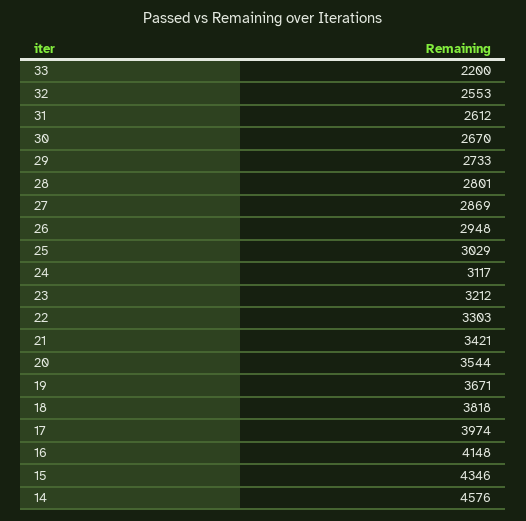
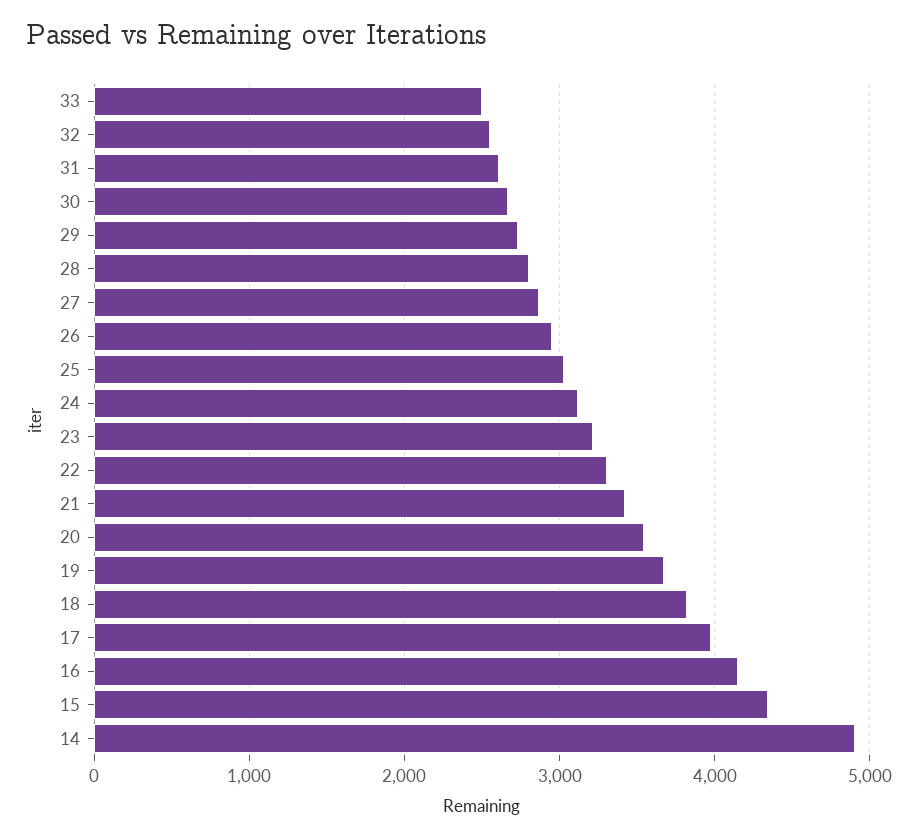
33: 2200 -> 2500
14: 4576 -> 4900

